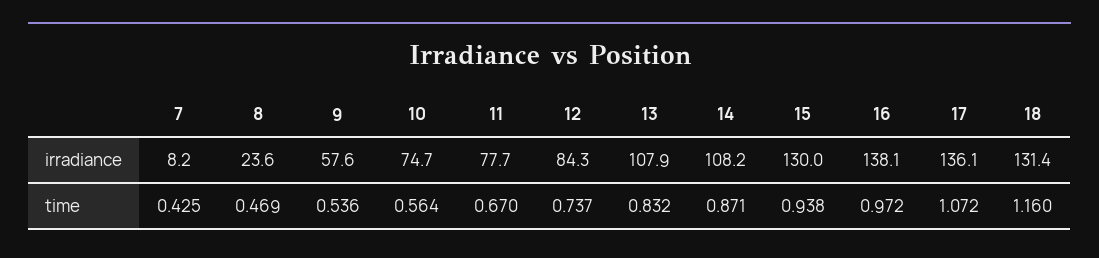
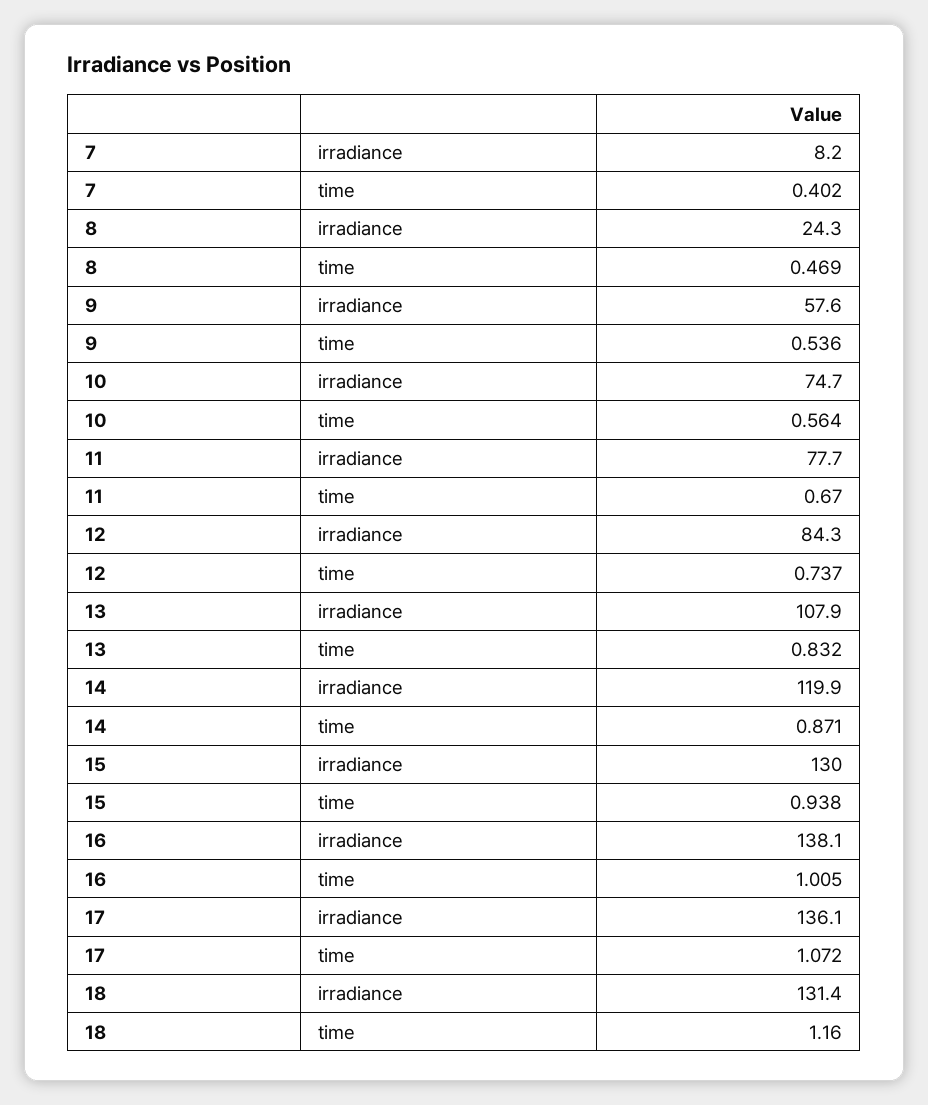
8, irradiance: 23.6 -> 24.3
14, irradiance: 108.2 -> 119.9
7, time: 0.425 -> 0.402
16, time: 0.972 -> 1.005

